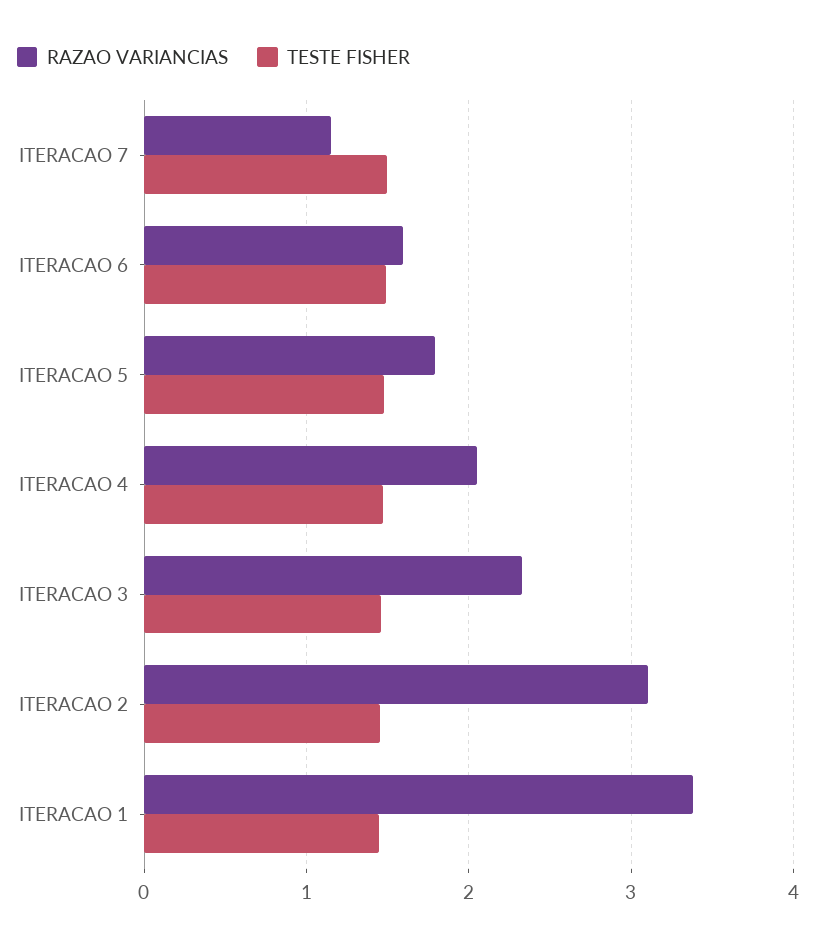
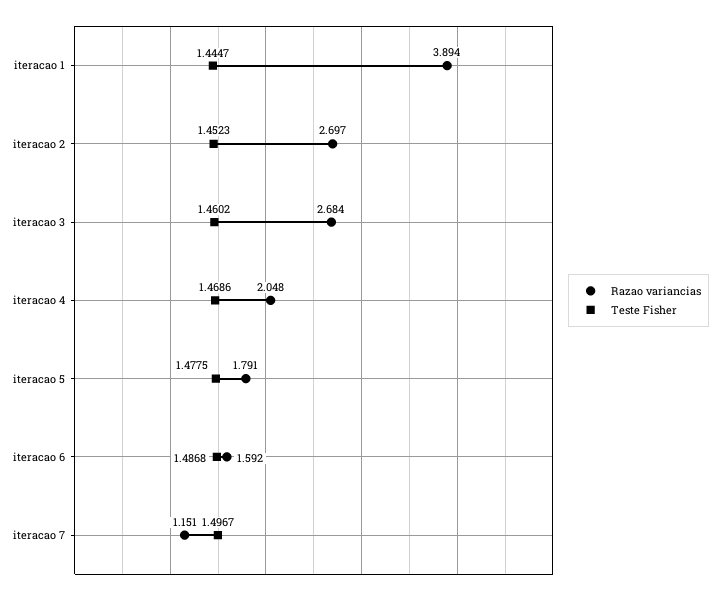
RAZAO VARIANCIAS, ITERACAO 3: 2.3 -> 2.684
RAZAO VARIANCIAS, ITERACAO 2: 3.1 -> 2.697
RAZAO VARIANCIAS, ITERACAO 1: 3.4 -> 3.894

